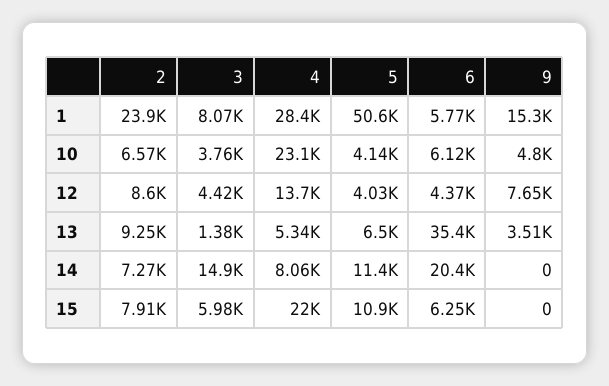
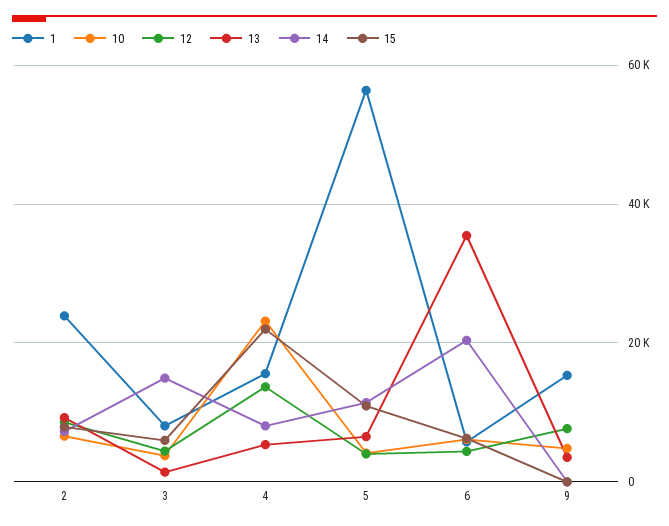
1, 4: 28400 -> 16000
1, 5: 50600 -> 56000

